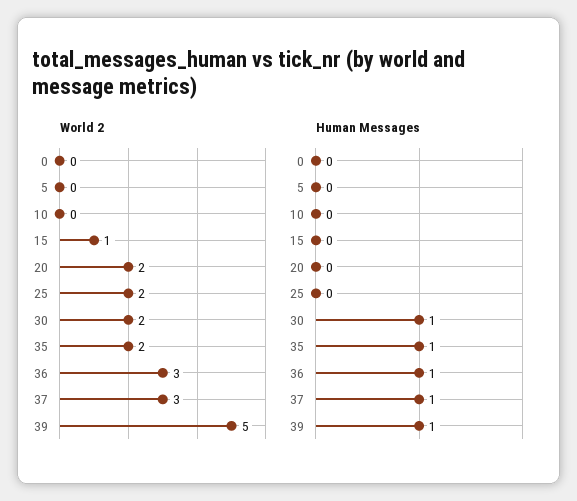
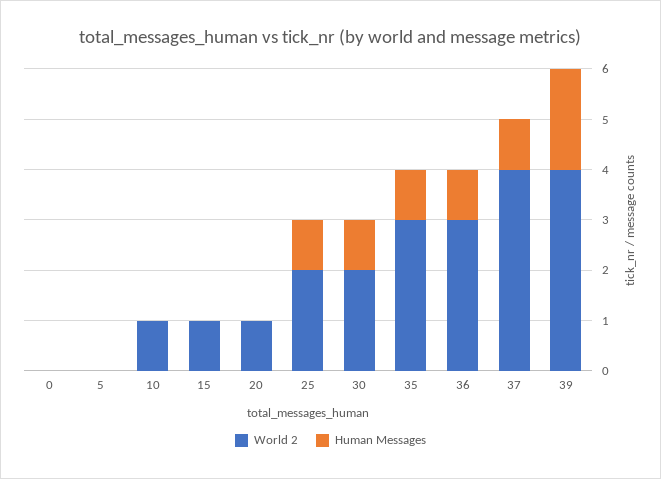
World 2, 10: 0 -> 1
World 2, 20: 2 -> 1
World 2, 35: 2 -> 3
World 2, 37: 3 -> 4
World 2, 39: 5 -> 4
Human Messages, 25: 0 -> 1
Human Messages, 39: 1 -> 2

